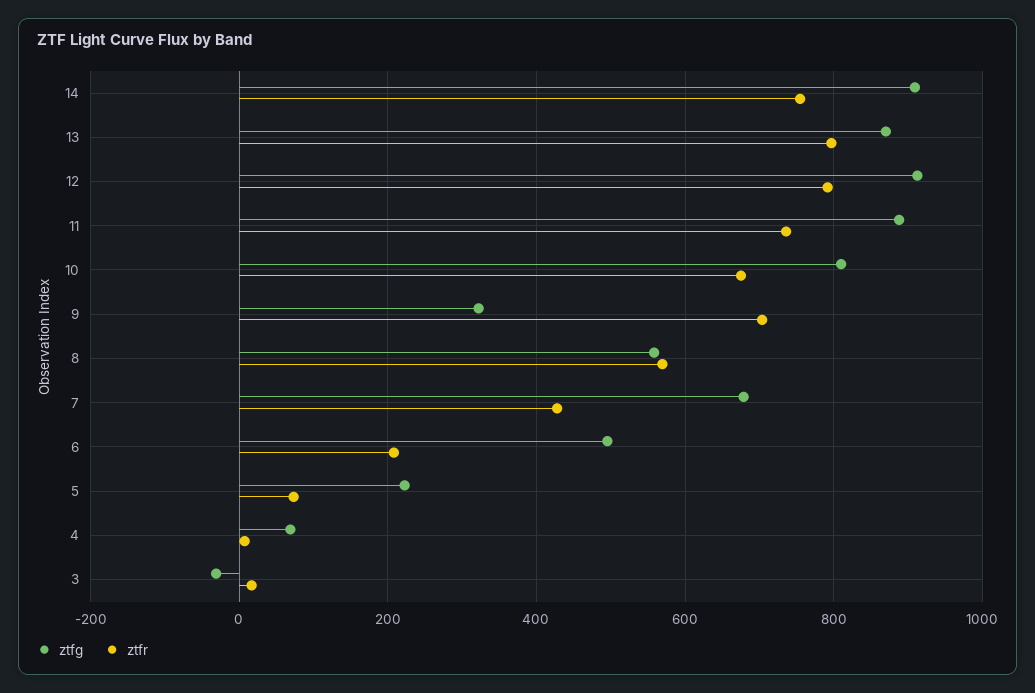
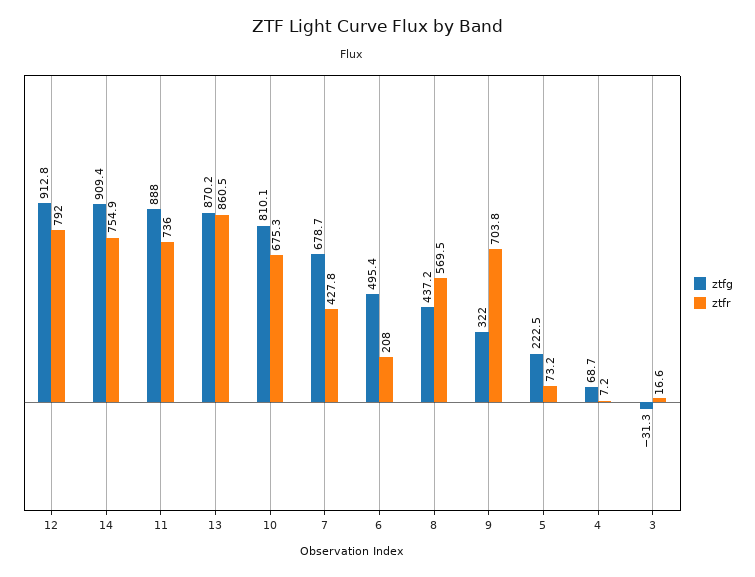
ztfr, 13: 800 -> 860.5
ztfg, 8: 560 -> 437.2

